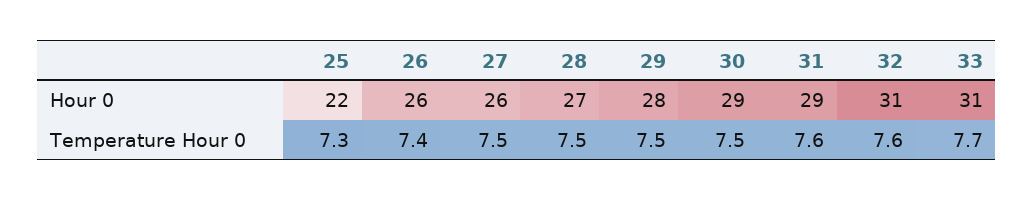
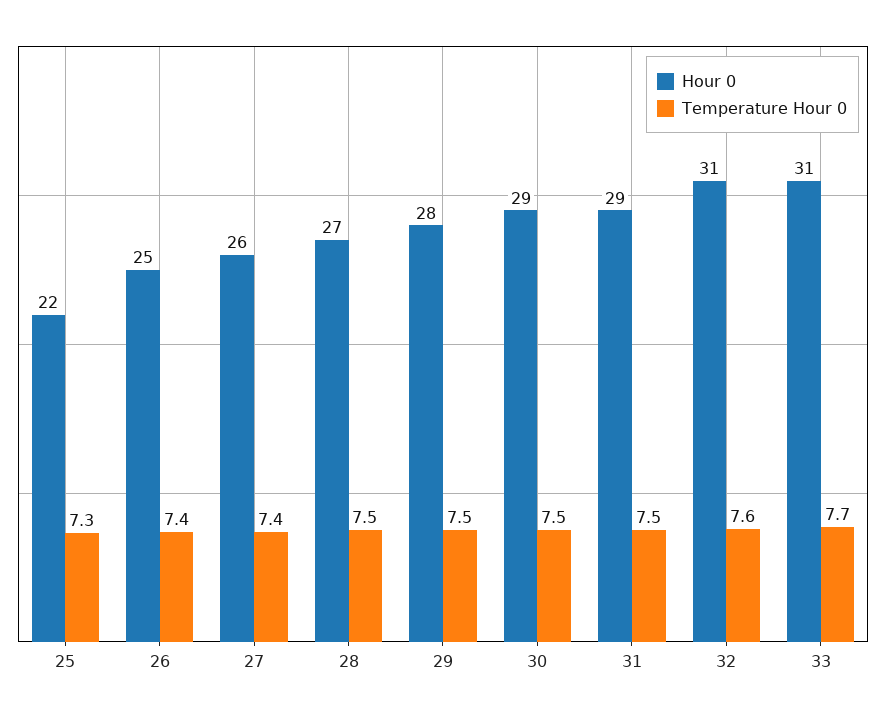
Hour 0, 26: 26 -> 25
Temperature Hour 0, 27: 7.5 -> 7.4
Temperature Hour 0, 31: 7.6 -> 7.5

